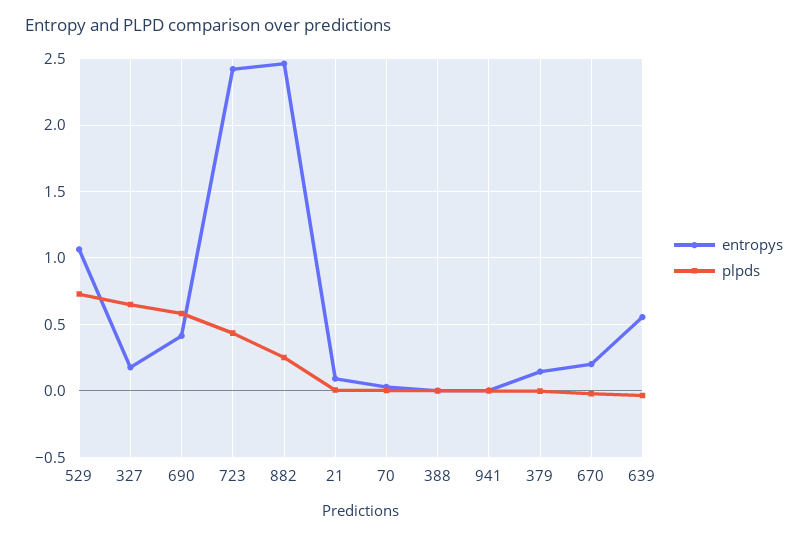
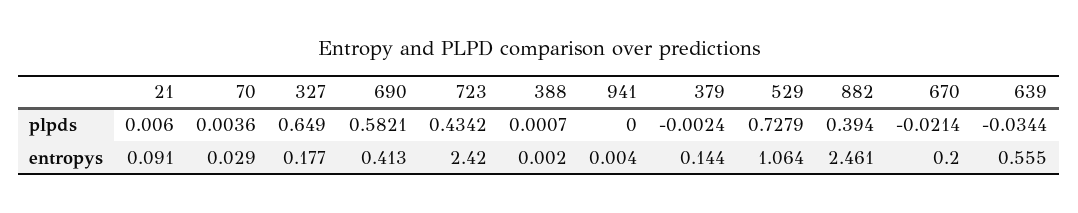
plpds, 882: 0.25 -> 0.394

